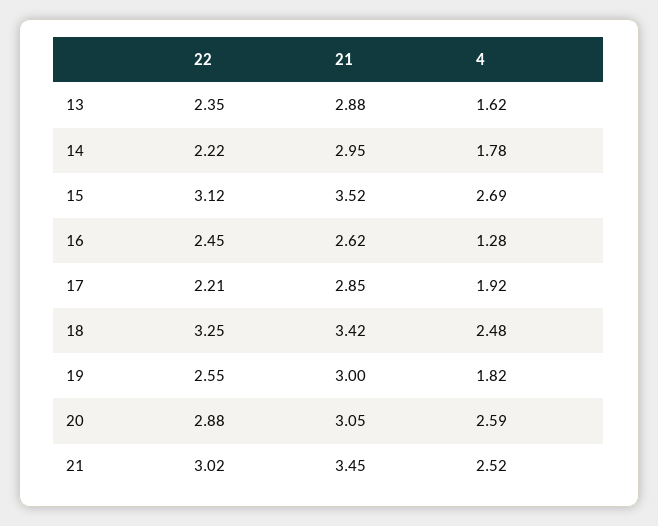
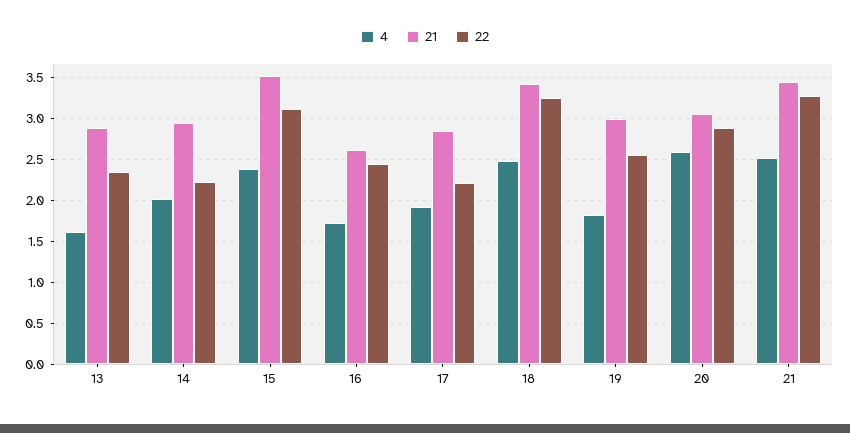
4, 14: 1.78 -> 2
4, 15: 2.69 -> 2.4
4, 16: 1.28 -> 1.7
22, 21: 3.02 -> 3.3

